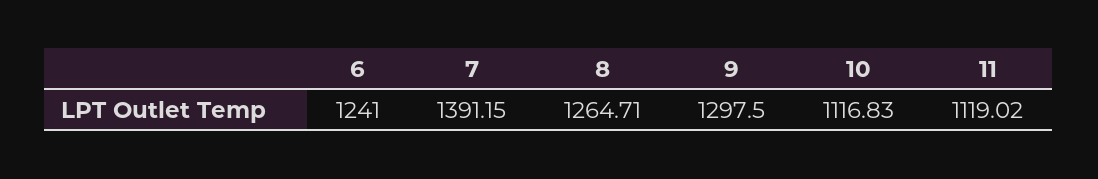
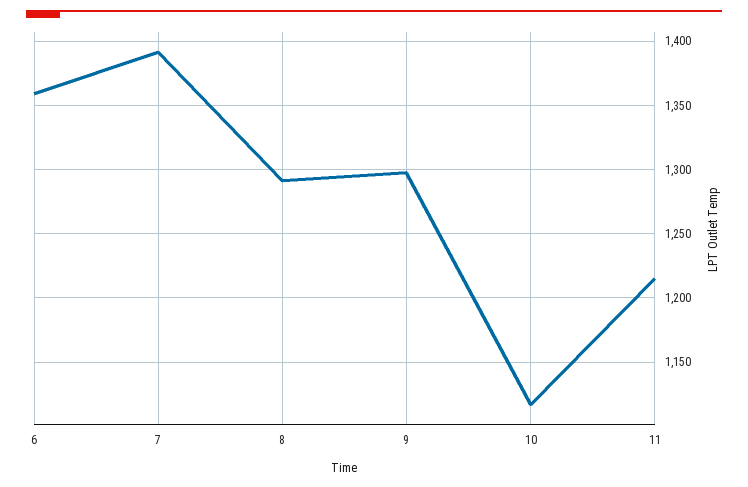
6: 1241 -> 1360
8: 1264.71 -> 1290
11: 1119.02 -> 1215

